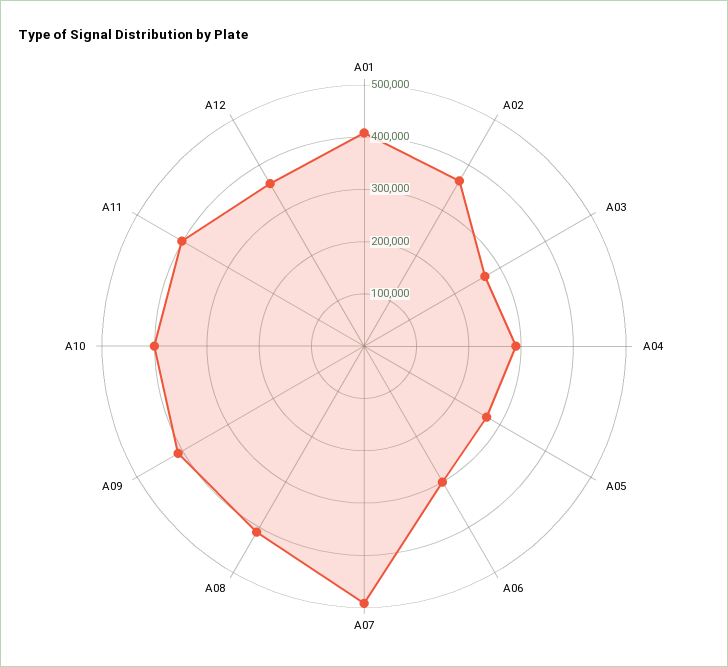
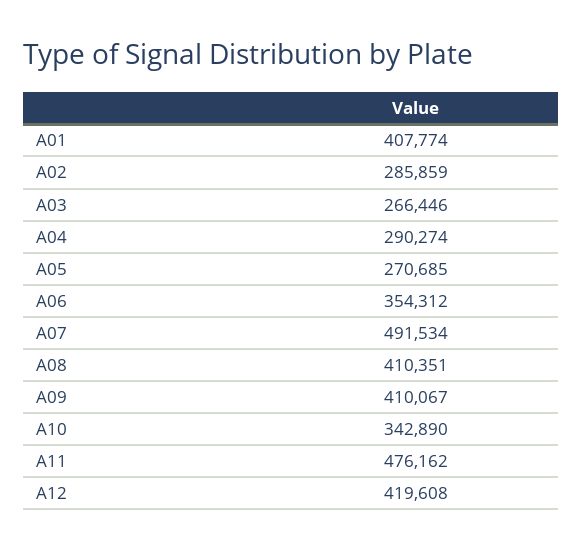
A02: 360000 -> 285859
A06: 300000 -> 354312
A10: 400000 -> 342890
A11: 400000 -> 476162
A12: 360000 -> 419608

